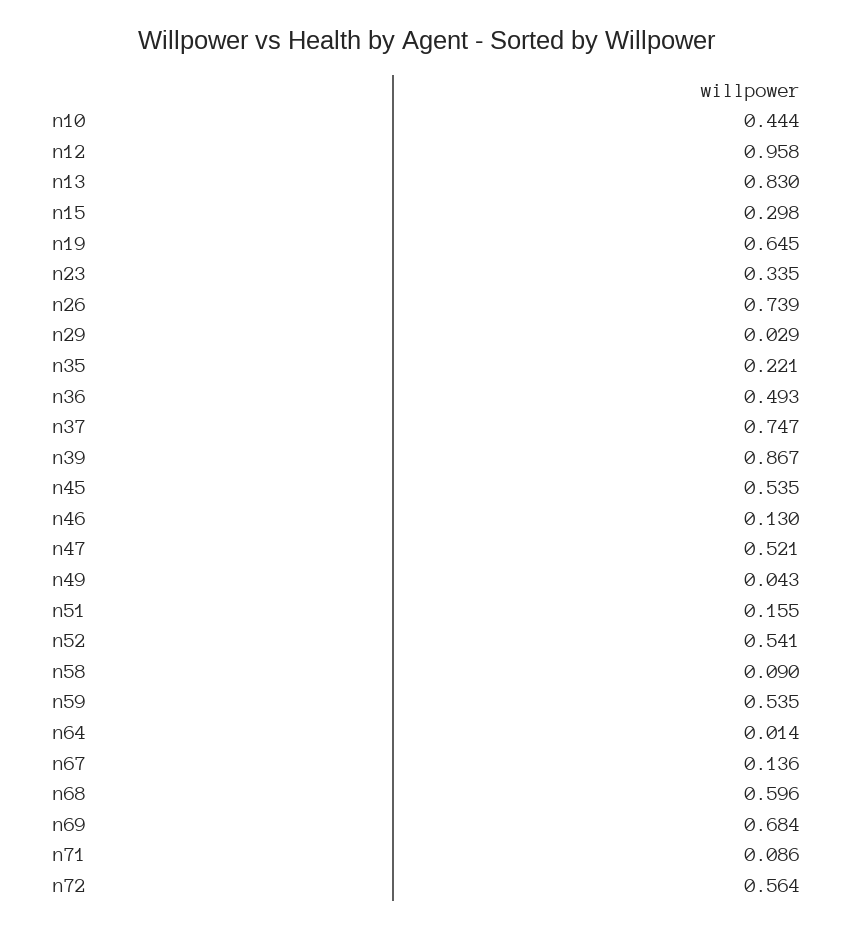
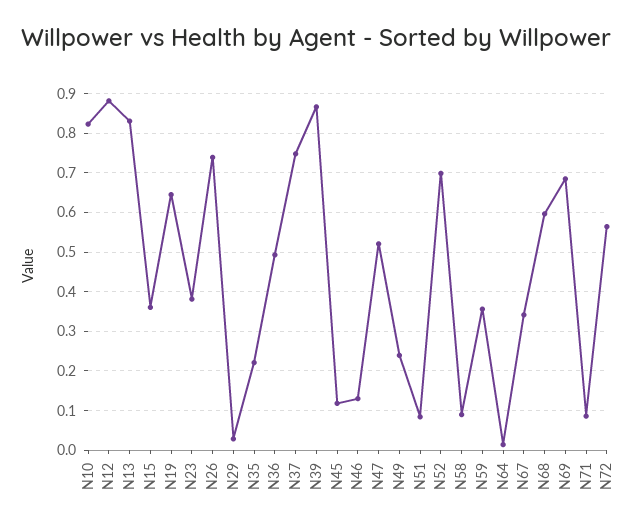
n10: 0.444 -> 0.82
n12: 0.958 -> 0.88
n15: 0.298 -> 0.36
n23: 0.335 -> 0.38
n45: 0.535 -> 0.12
n49: 0.043 -> 0.24
n51: 0.155 -> 0.08
n52: 0.541 -> 0.7
n59: 0.535 -> 0.36
n67: 0.136 -> 0.34

